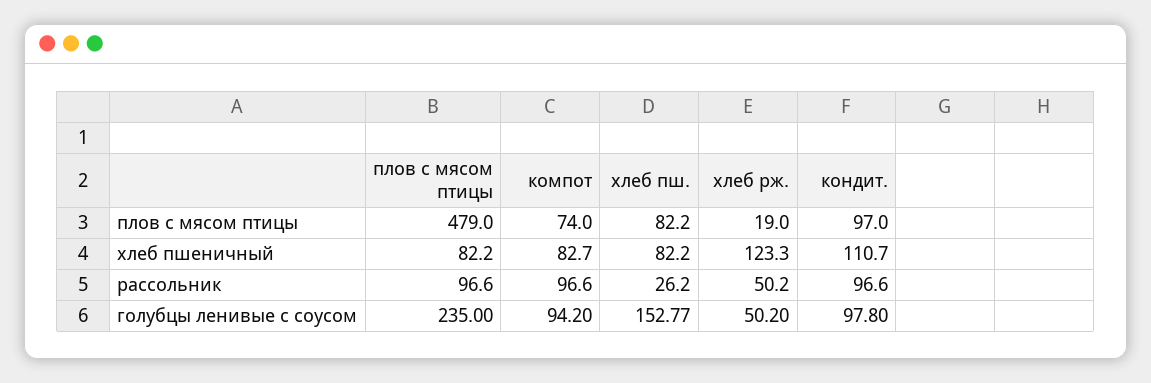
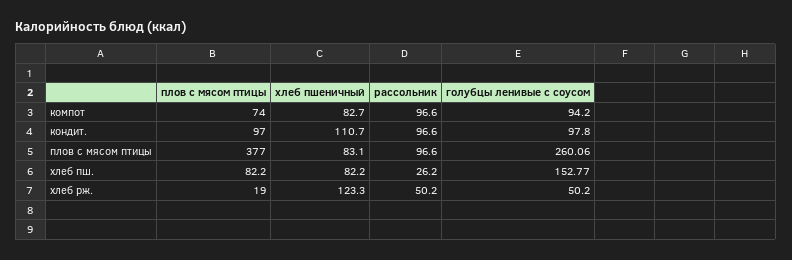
плов с мясом птицы, плов с мясом птицы: 479 -> 377
плов с мясом птицы, хлеб пшеничный: 82.2 -> 83.1
плов с мясом птицы, голубцы ленивые с соусом: 235 -> 260.06

